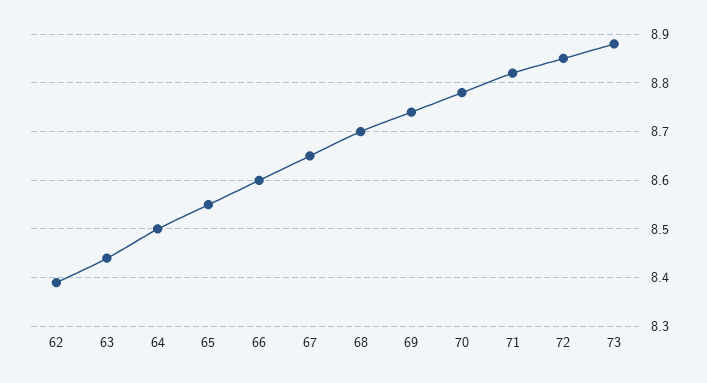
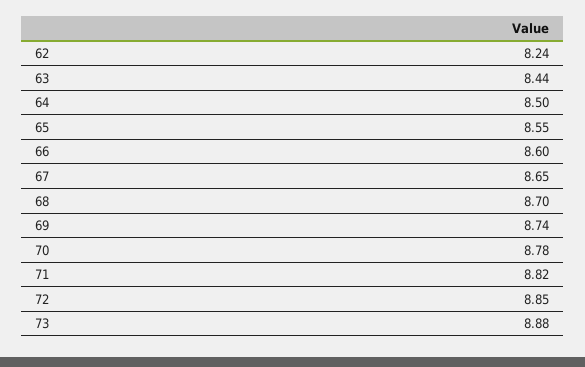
62: 8.4 -> 8.24

